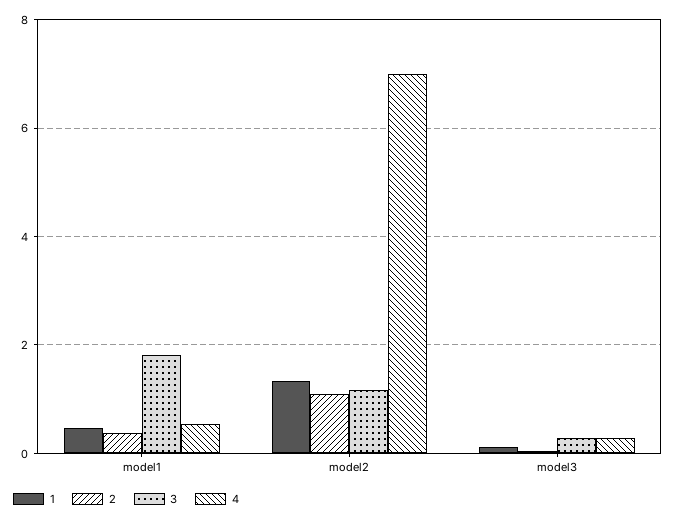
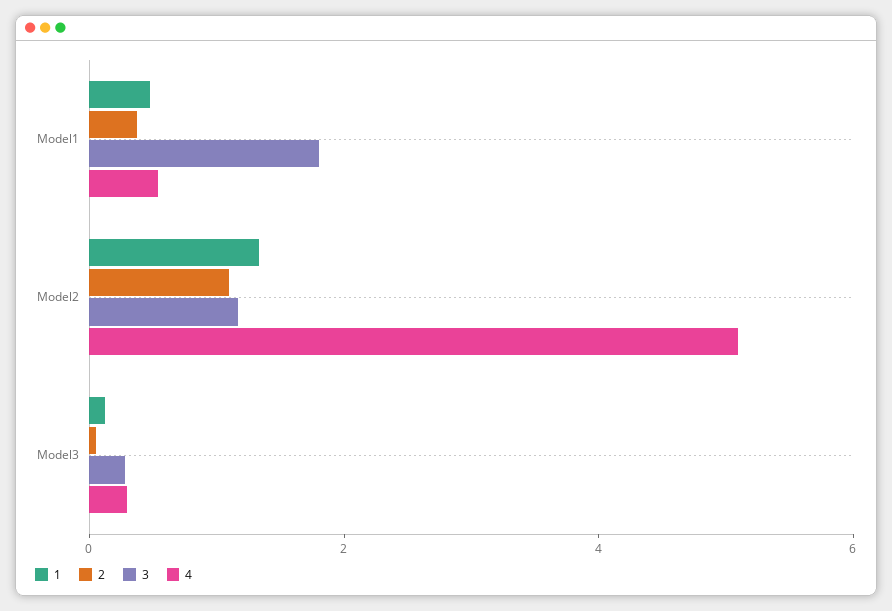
4, model2: 7 -> 5

